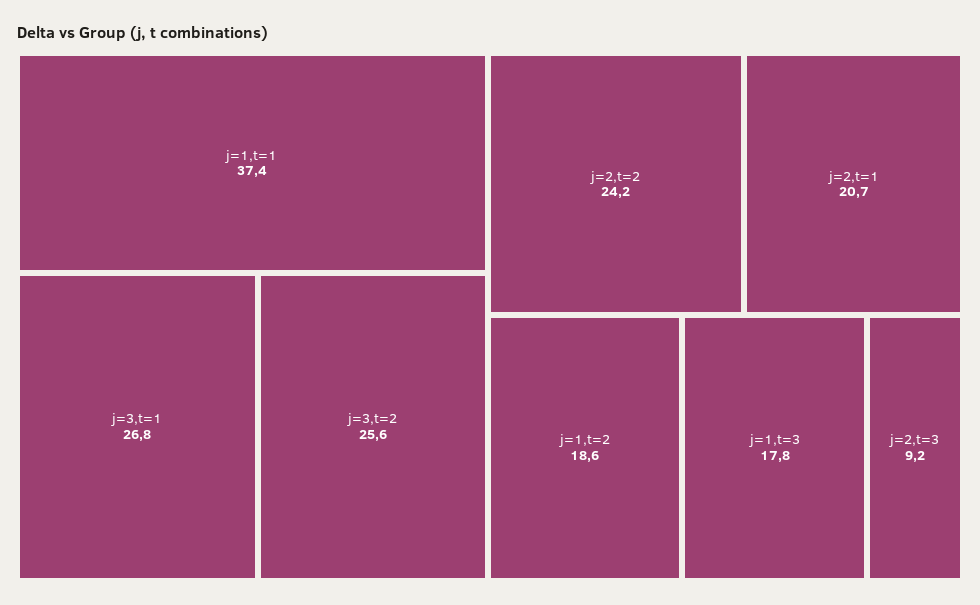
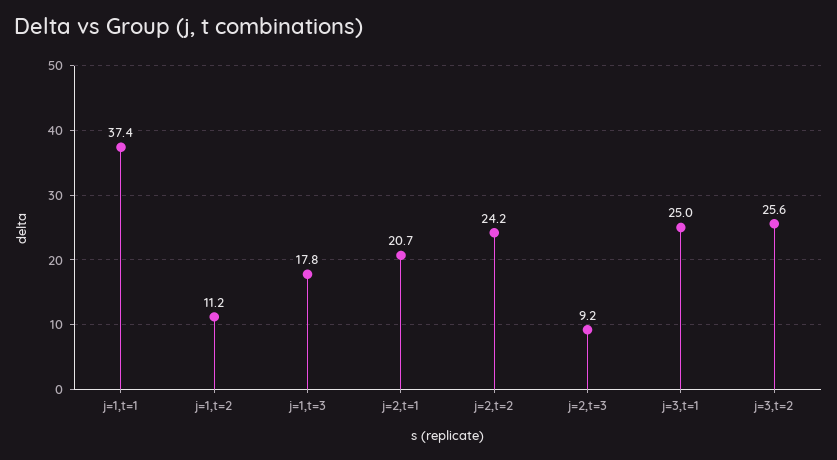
j=3,t=1: 26.8 -> 25
j=1,t=2: 18.6 -> 11.2

